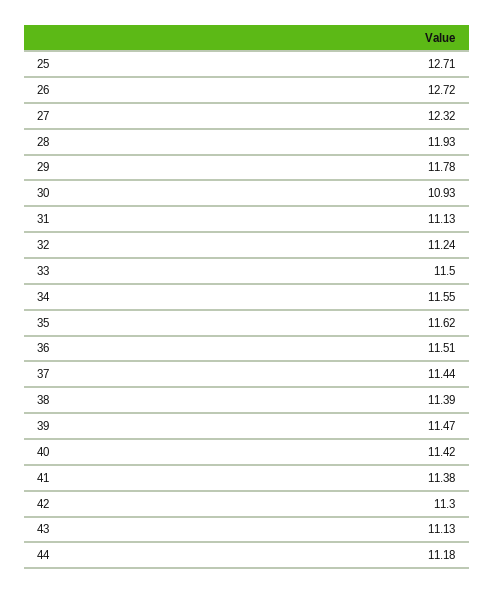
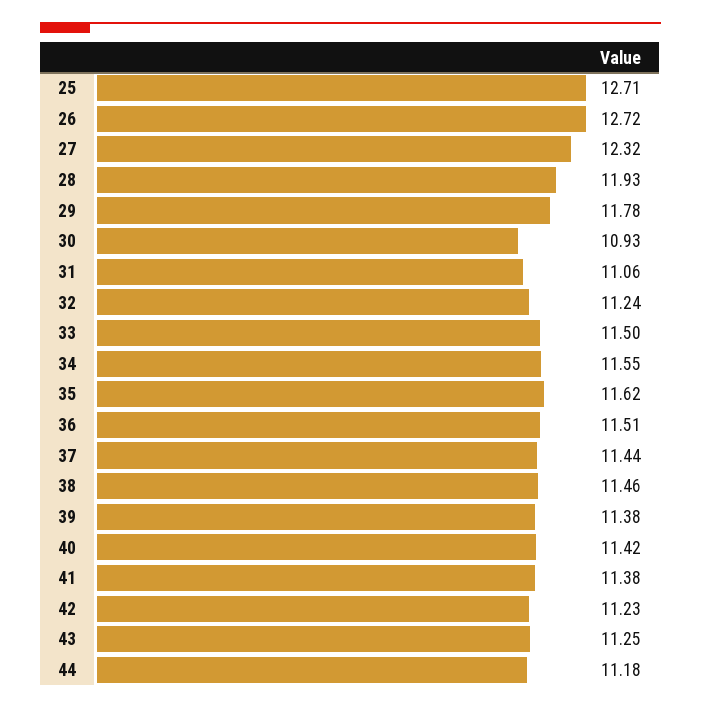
31: 11.13 -> 11.06
38: 11.39 -> 11.46
39: 11.47 -> 11.38
42: 11.3 -> 11.23
43: 11.13 -> 11.25

